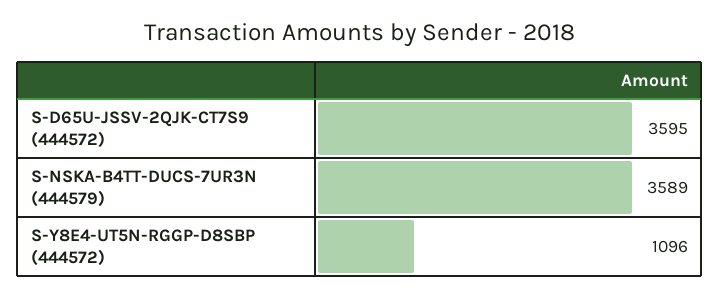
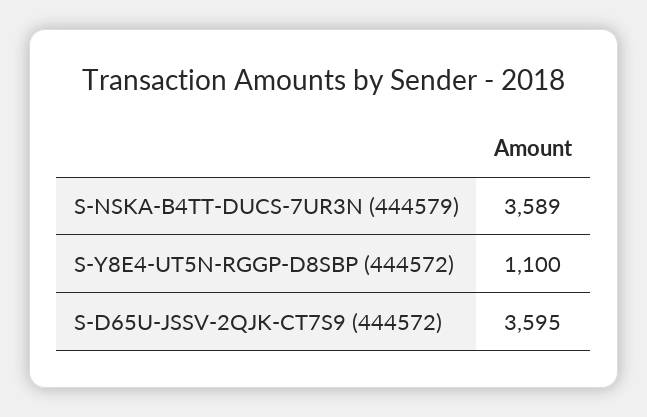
S-Y8E4-UT5N-RGGP-D8SBP (444572): 1096 -> 1100

